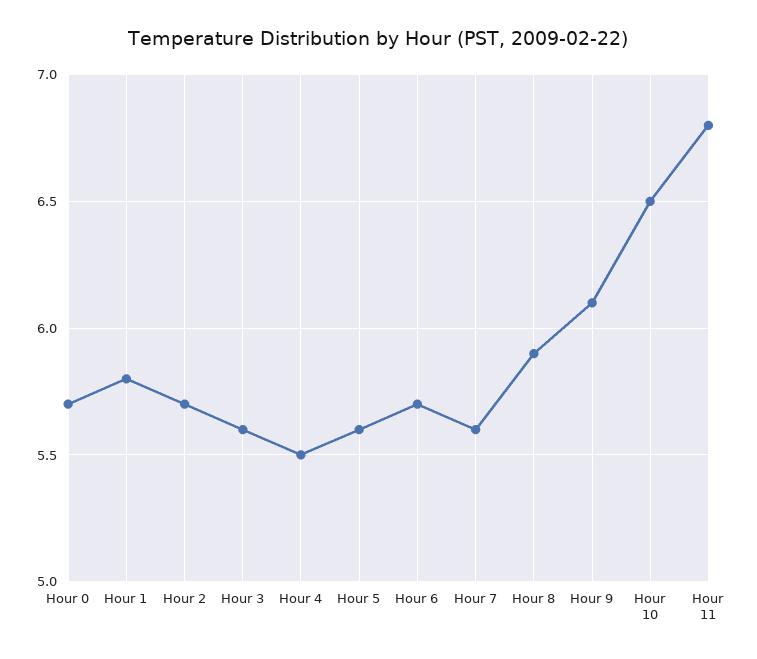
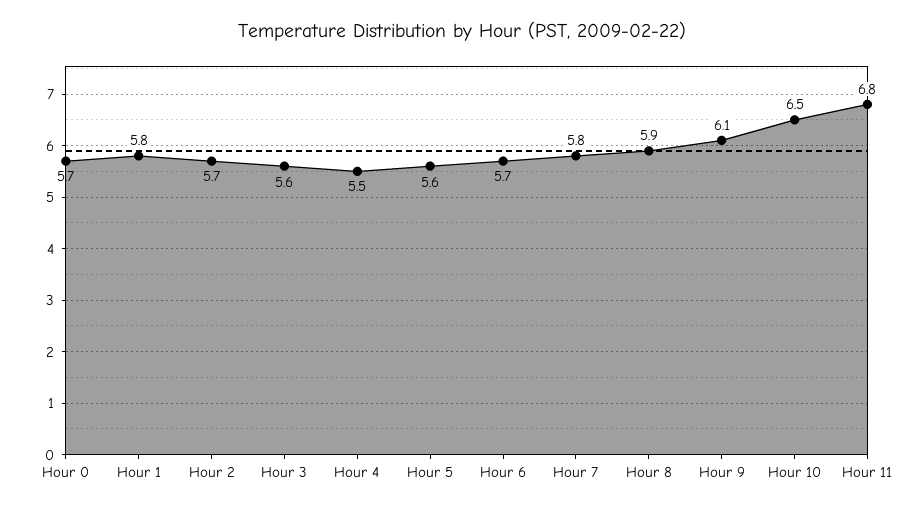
Hour 7: 5.6 -> 5.8

